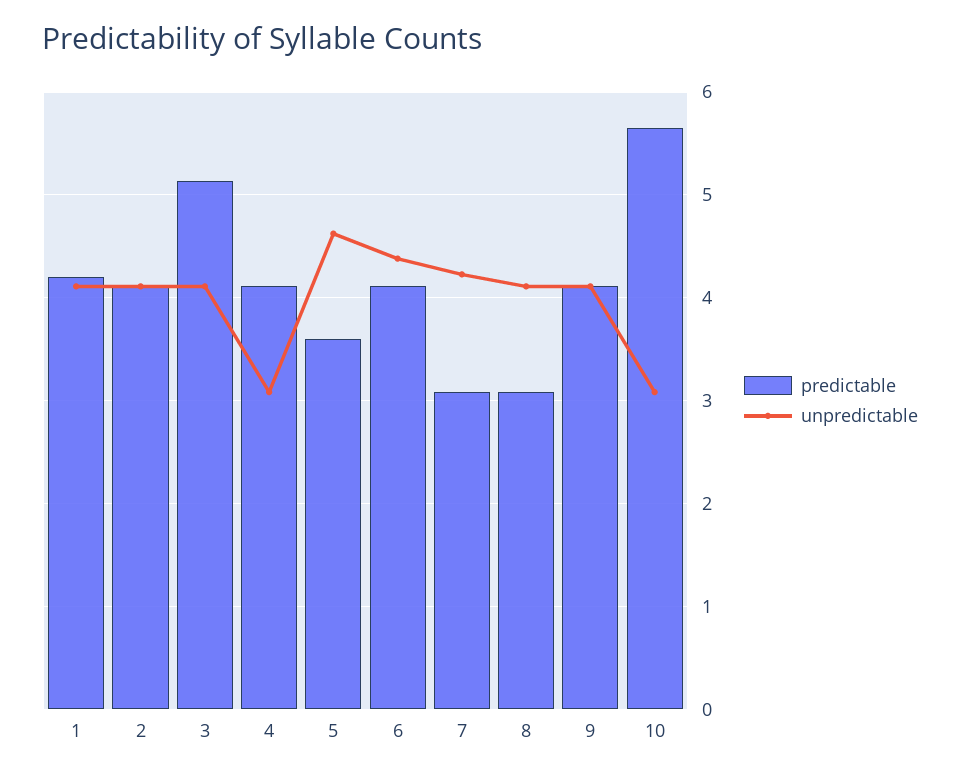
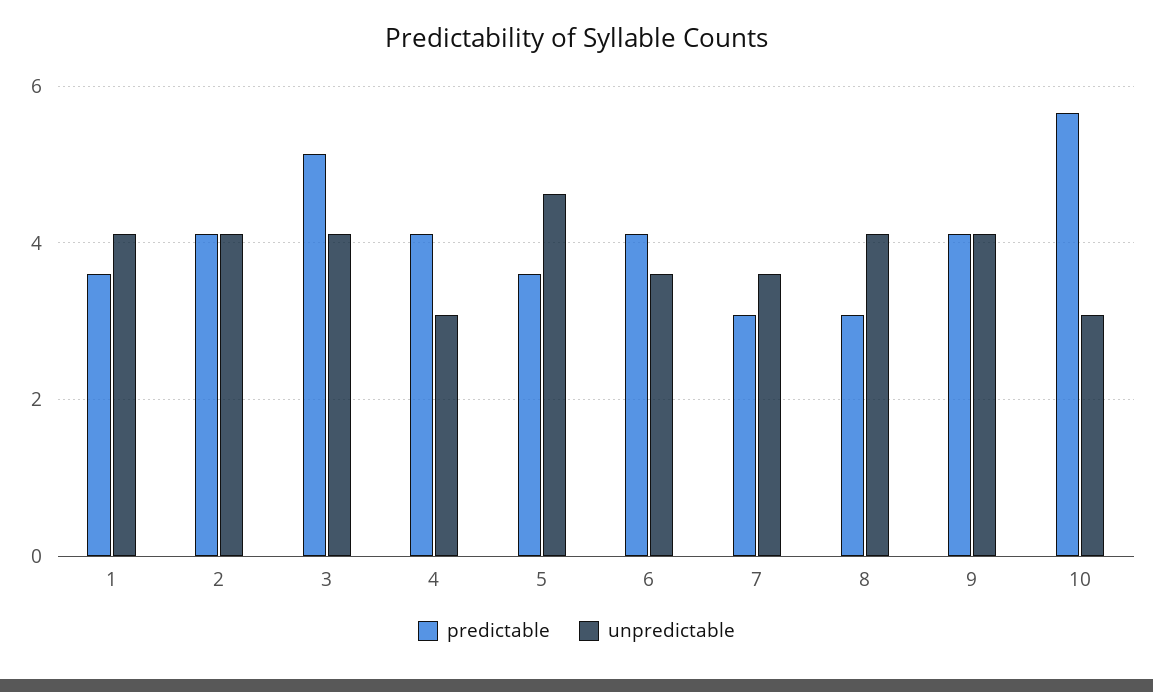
predictable, 1: 4.2 -> 3.6
unpredictable, 6: 4.4 -> 3.6
unpredictable, 7: 4.2 -> 3.6

